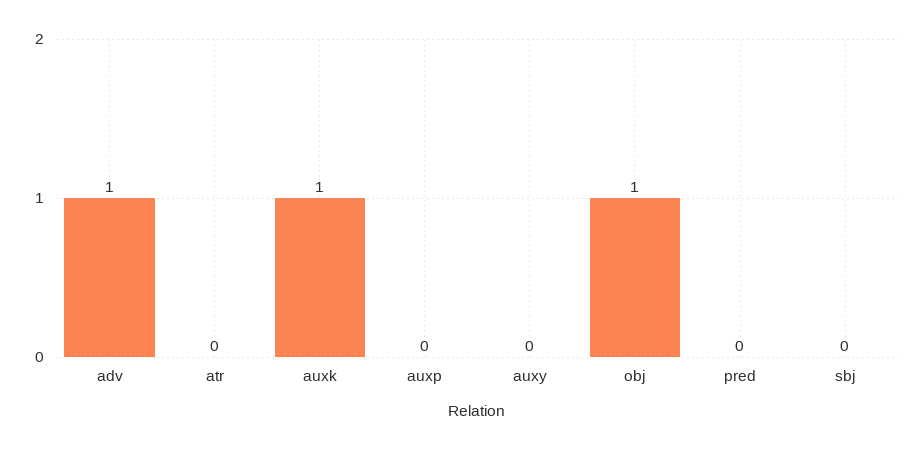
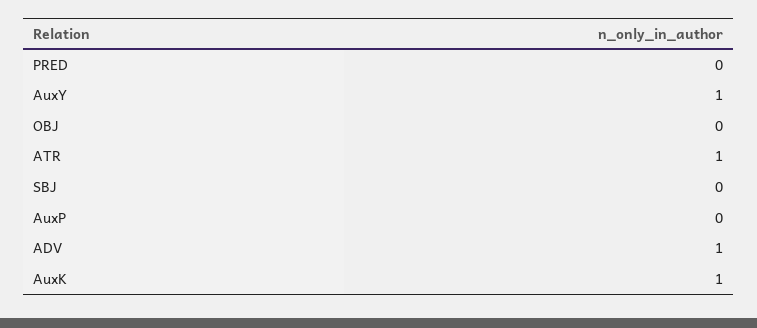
atr: 0 -> 1
auxy: 0 -> 1
obj: 1 -> 0

